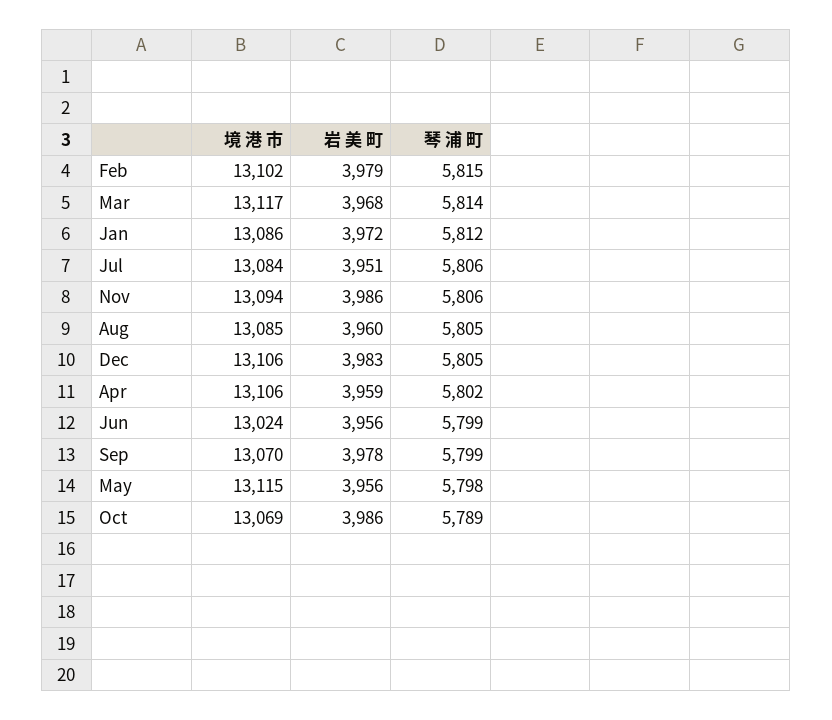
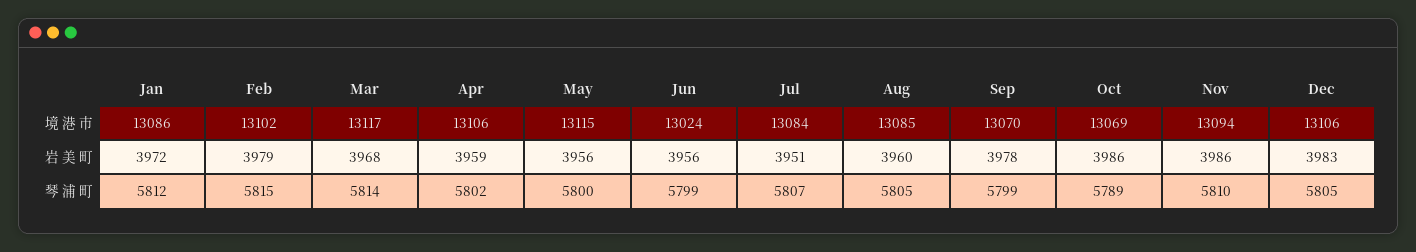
琴 浦 町, Jul: 5806 -> 5807
琴 浦 町, Nov: 5806 -> 5810
琴 浦 町, May: 5798 -> 5800

